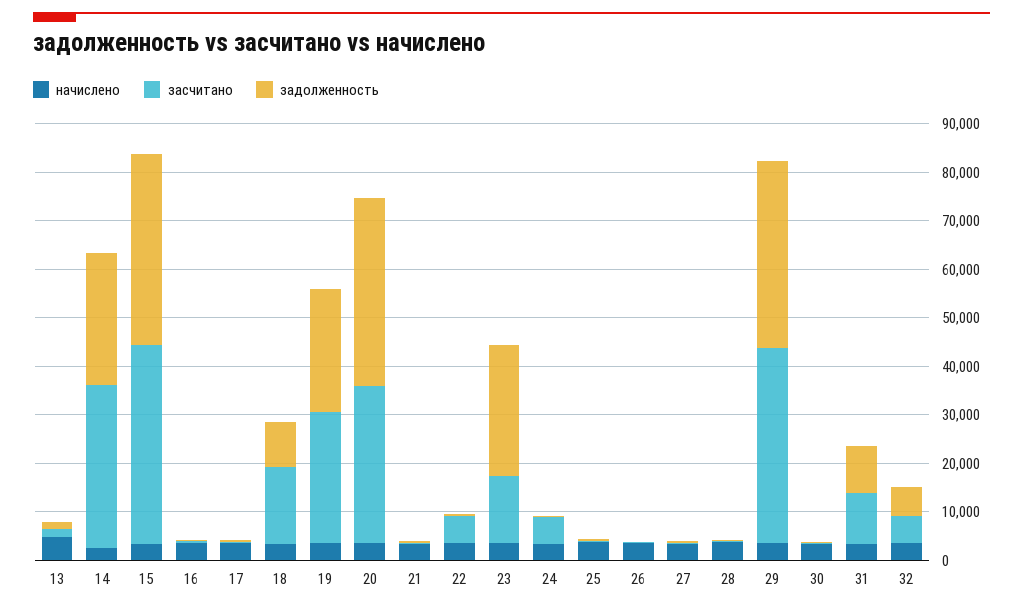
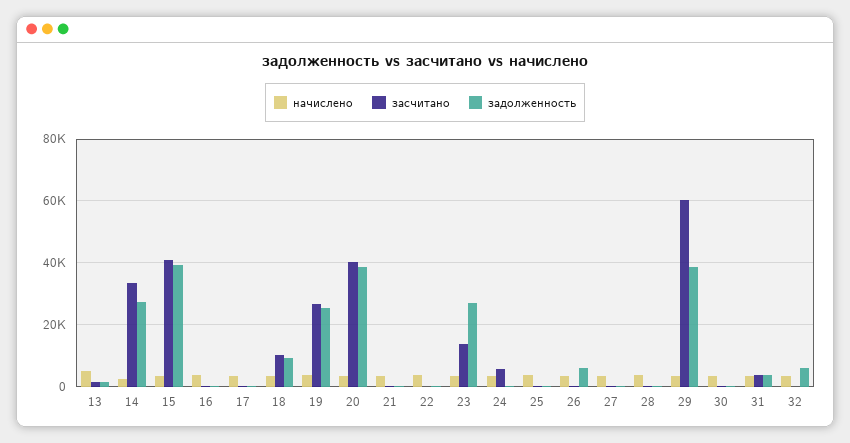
засчитано, 18: 16000 -> 10000
засчитано, 20: 32000 -> 40000
засчитано, 22: 6000 -> 0
задолженность, 26: 0 -> 6000
засчитано, 29: 40000 -> 60000
засчитано, 31: 10000 -> 4000
задолженность, 31: 10000 -> 4000
засчитано, 32: 6000 -> 0

